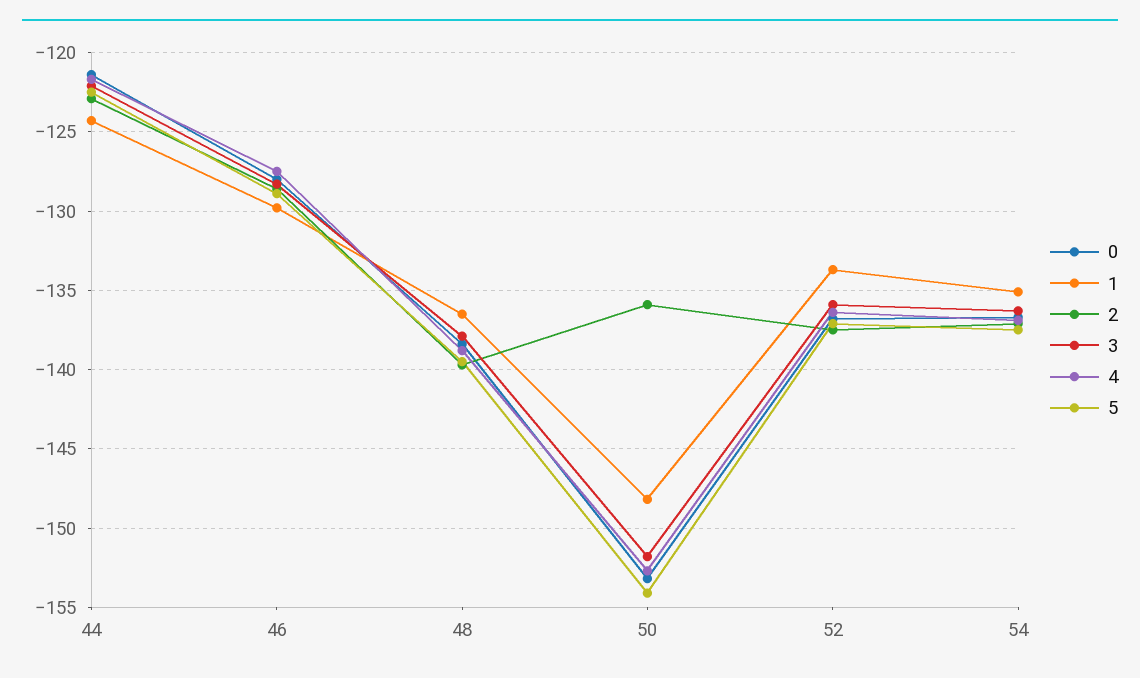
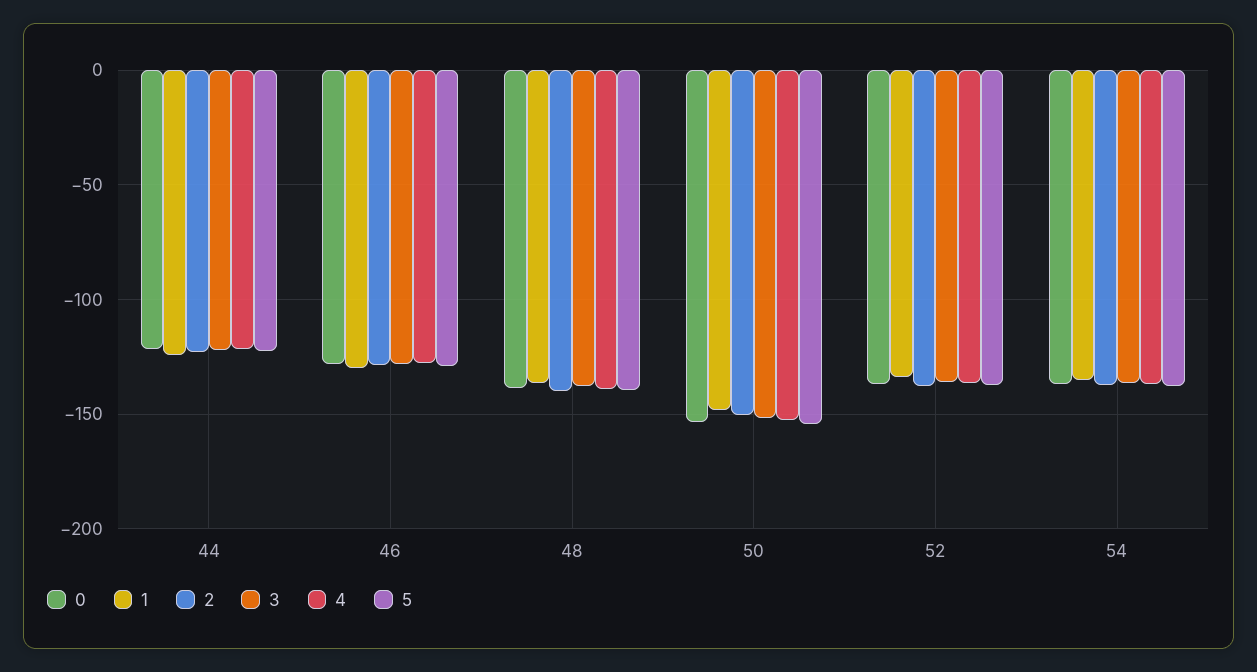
2, 50: -136 -> -150

